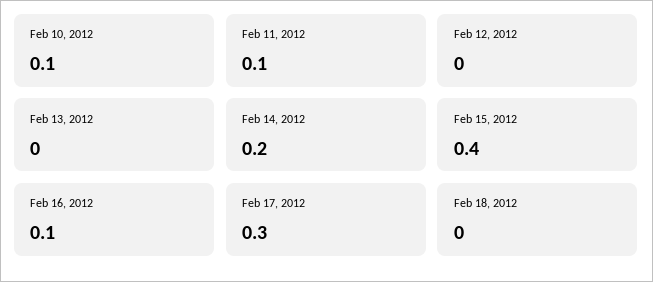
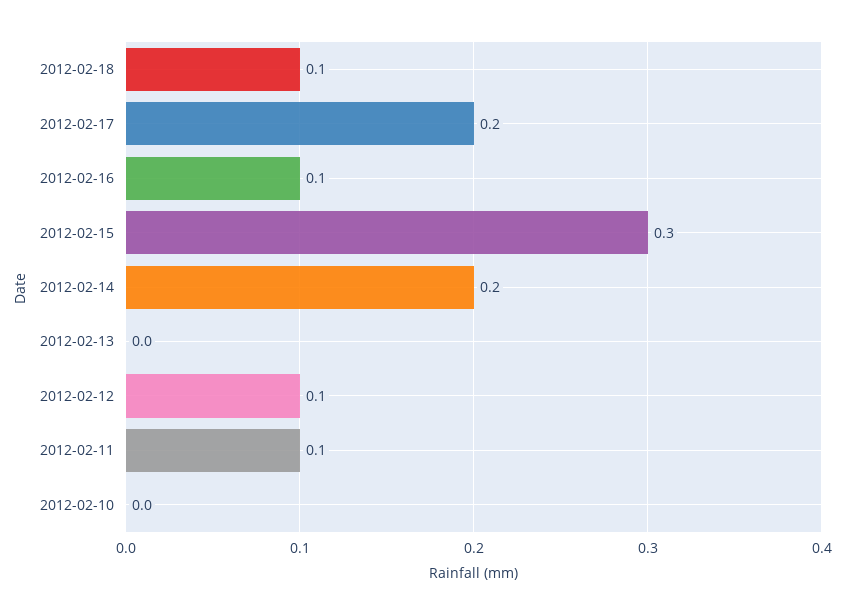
Feb 10, 2012: 0.1 -> 0
Feb 12, 2012: 0 -> 0.1
Feb 15, 2012: 0.4 -> 0.3
Feb 17, 2012: 0.3 -> 0.2
Feb 18, 2012: 0 -> 0.1

